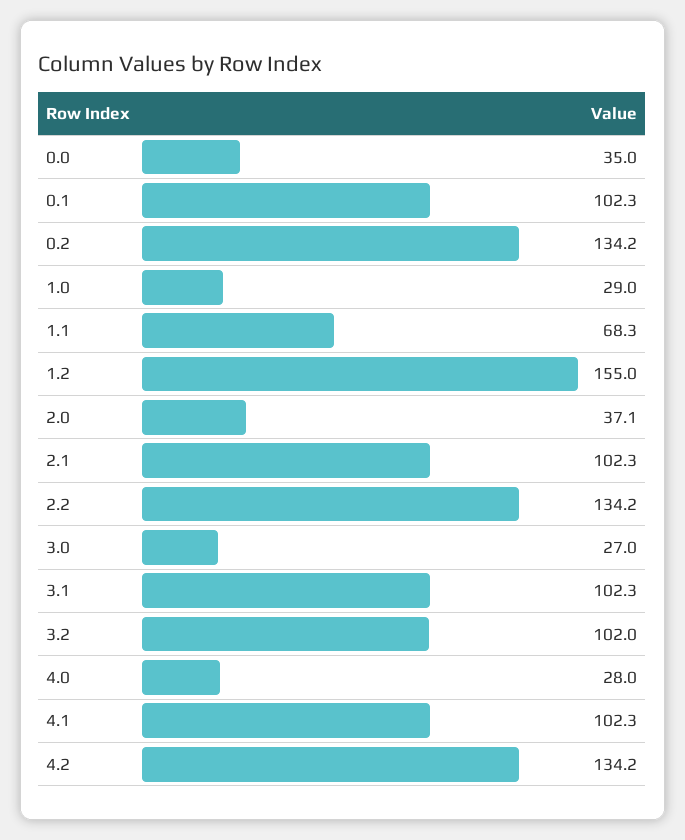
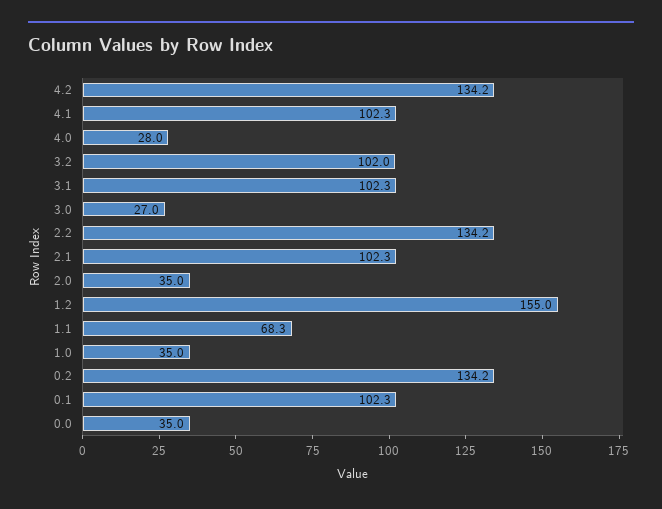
1.0: 29 -> 35
2.0: 37.1 -> 35

